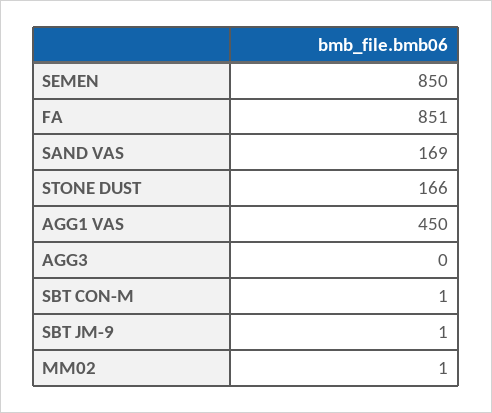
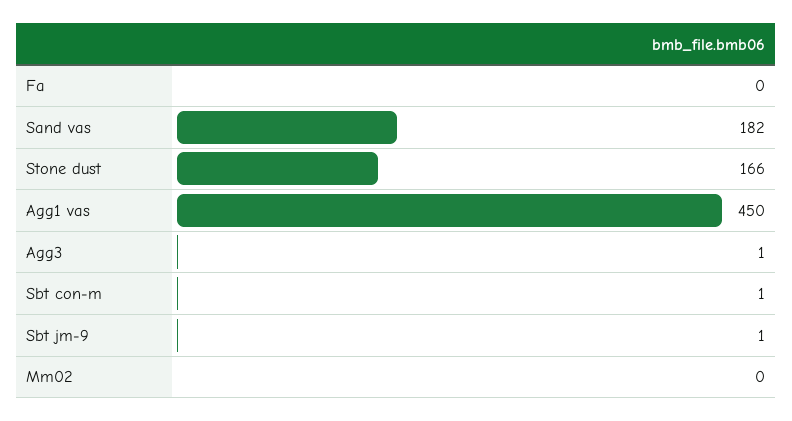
SEMEN: 850 -> none
FA: 851 -> 0
SAND VAS: 169 -> 182
AGG3: 0 -> 1
MM02: 1 -> 0

